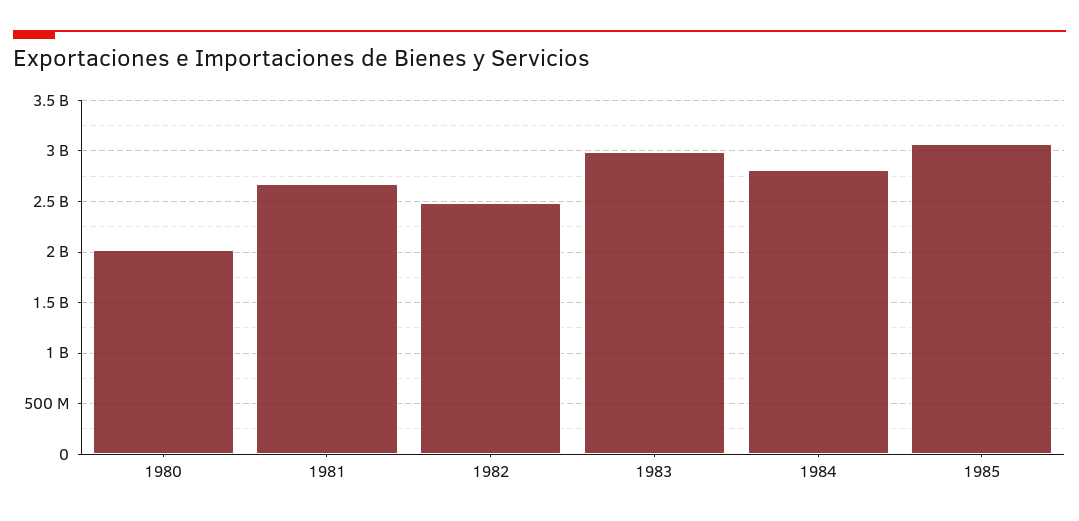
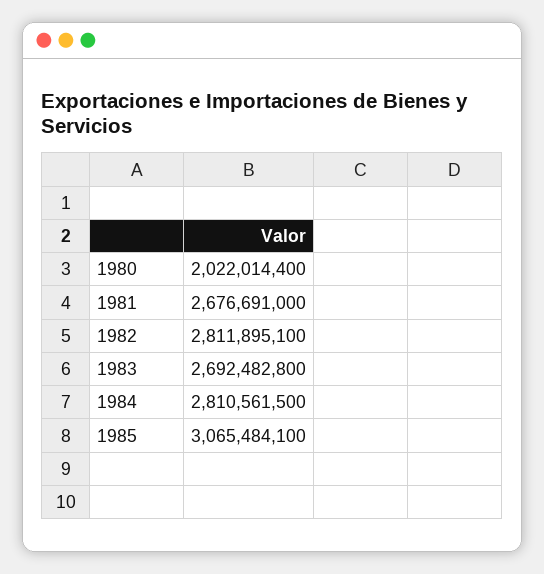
1982: 2500000000 -> 2811895100
1983: 3000000000 -> 2692482800

